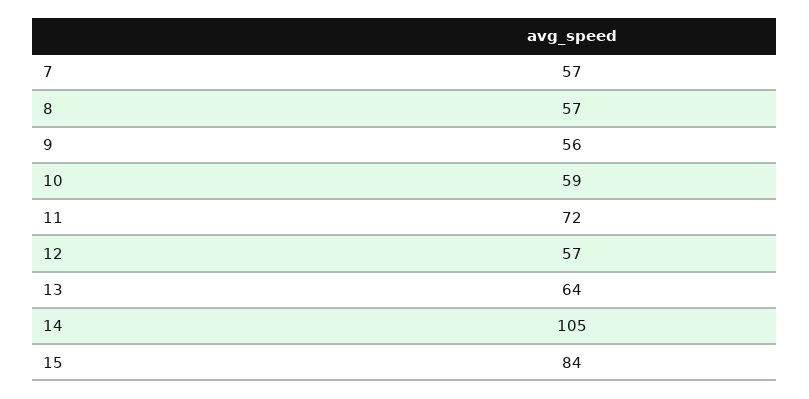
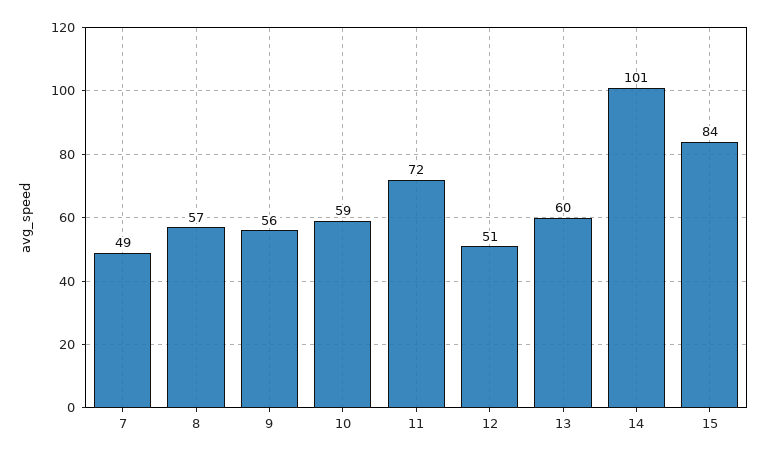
7: 57 -> 49
12: 57 -> 51
13: 64 -> 60
14: 105 -> 101

